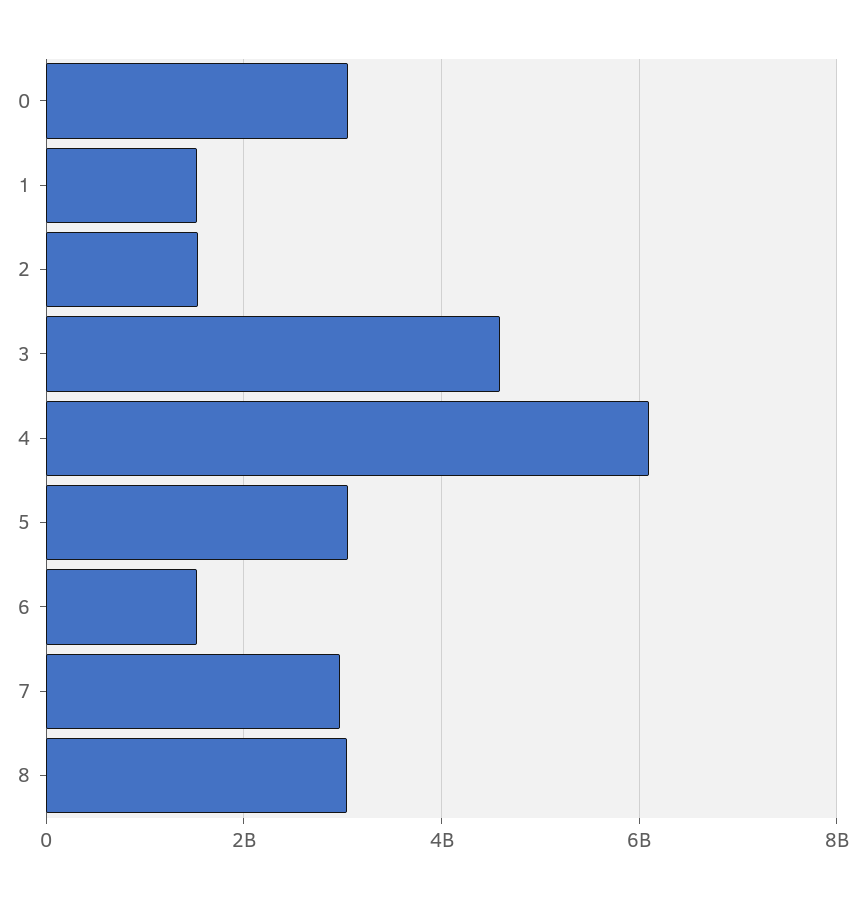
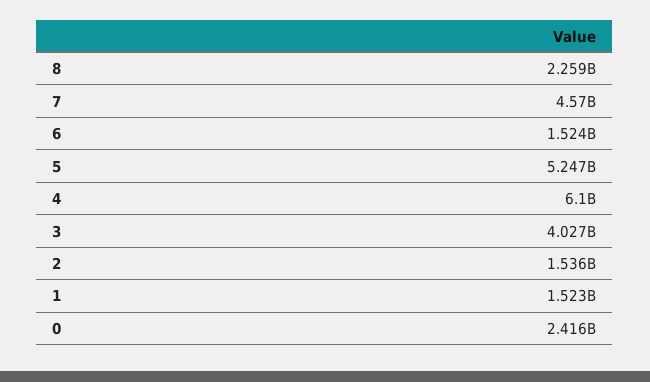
0: 3000000000 -> 2416000000
3: 4600000000 -> 4027000000
5: 3000000000 -> 5247000000
7: 3000000000 -> 4570000000
8: 3000000000 -> 2259000000

